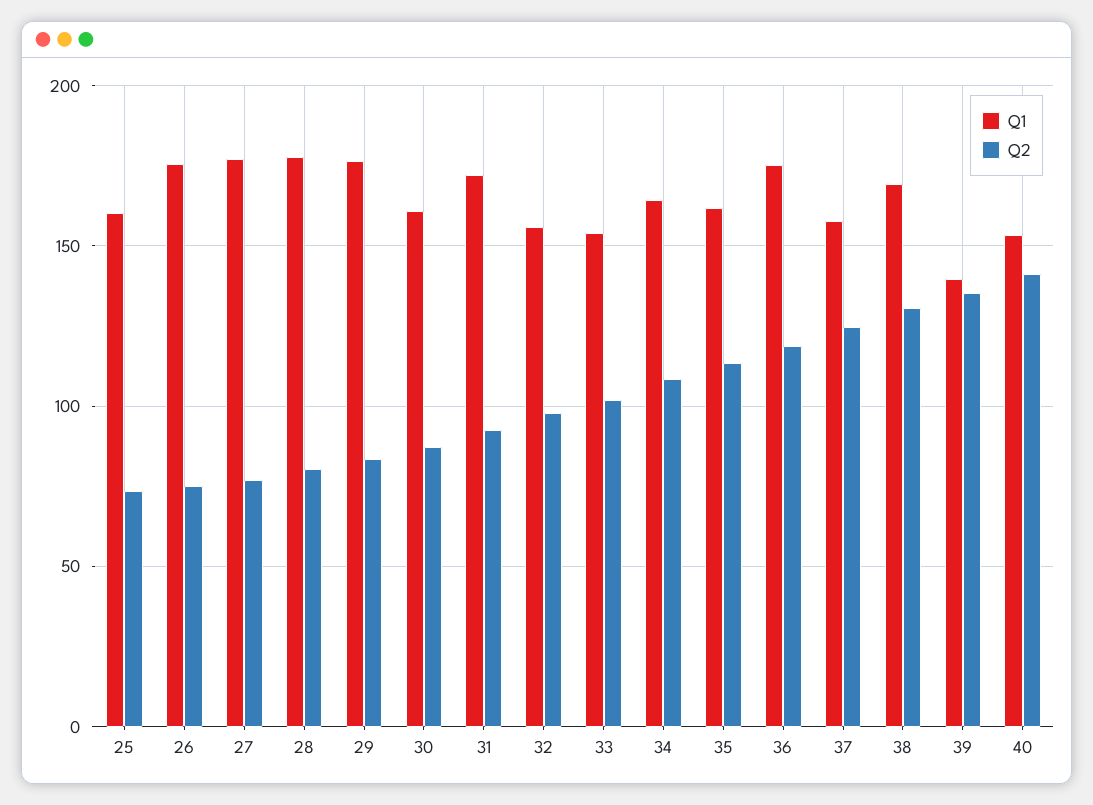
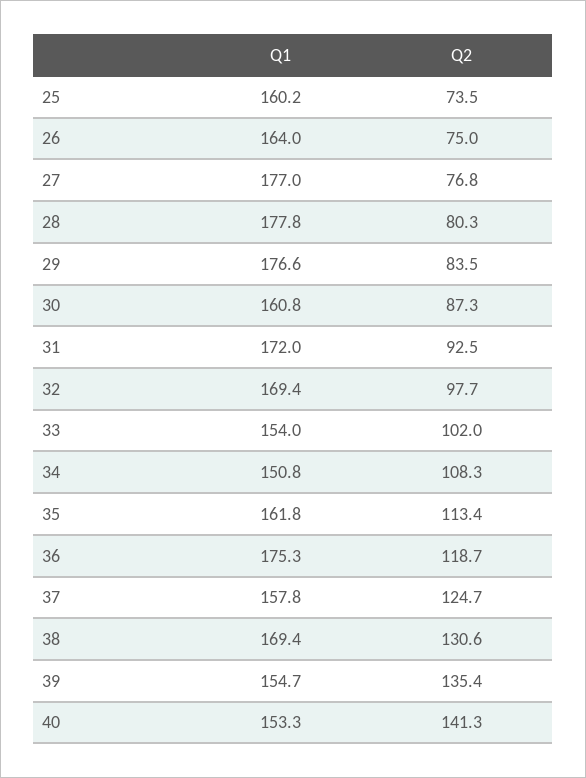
Q1, 26: 175 -> 164
Q1, 32: 155 -> 169.4
Q1, 34: 165 -> 150.8
Q1, 39: 140 -> 154.7

